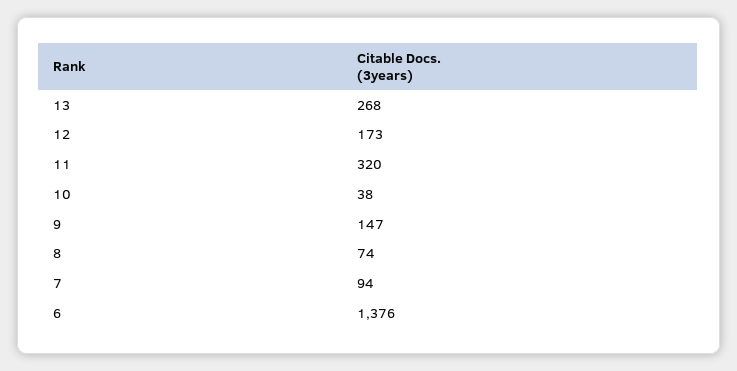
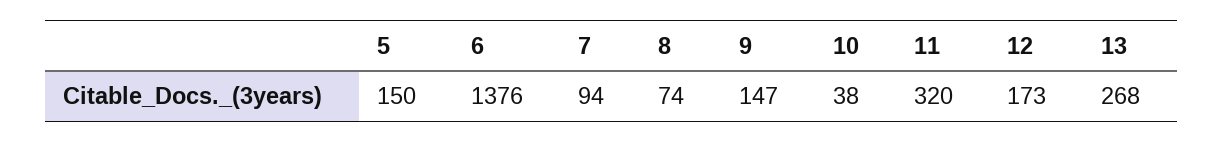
5: none -> 150

